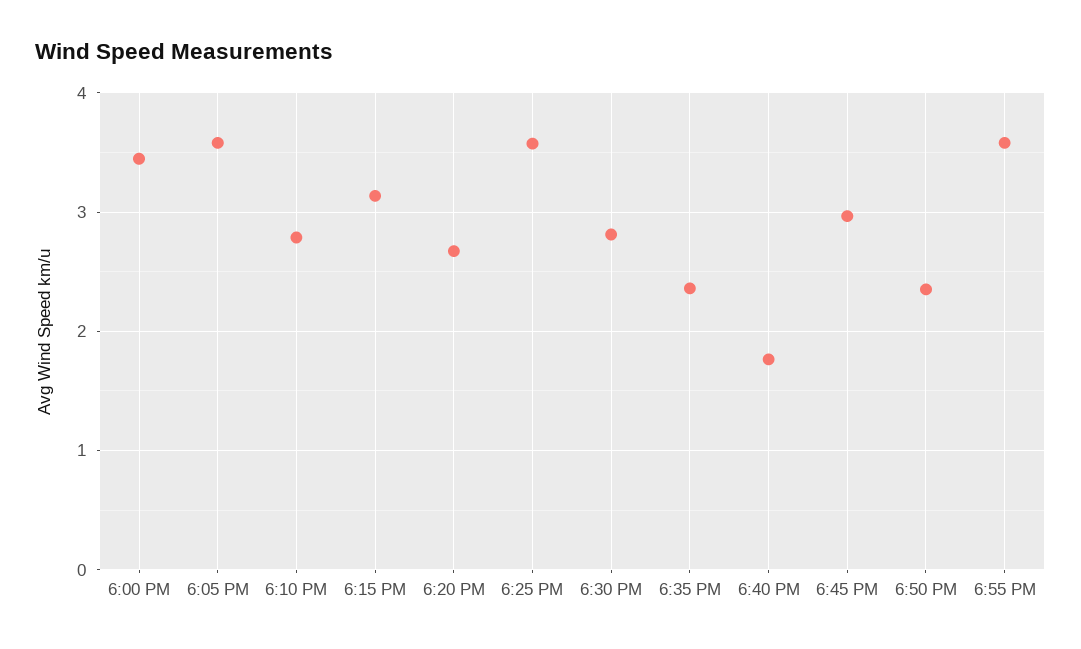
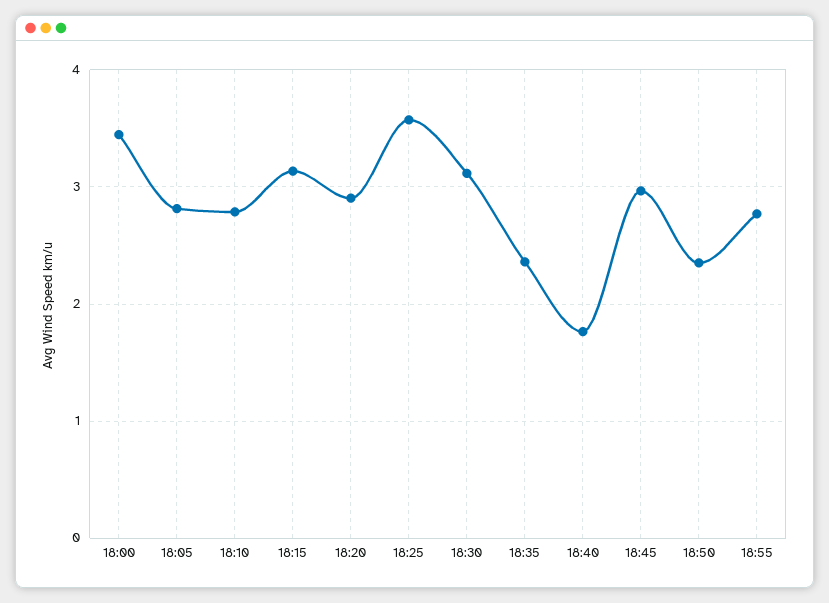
6:05 PM: 3.6 -> 2.8
6:20 PM: 2.7 -> 2.9
6:30 PM: 2.8 -> 3.1
6:55 PM: 3.6 -> 2.8

